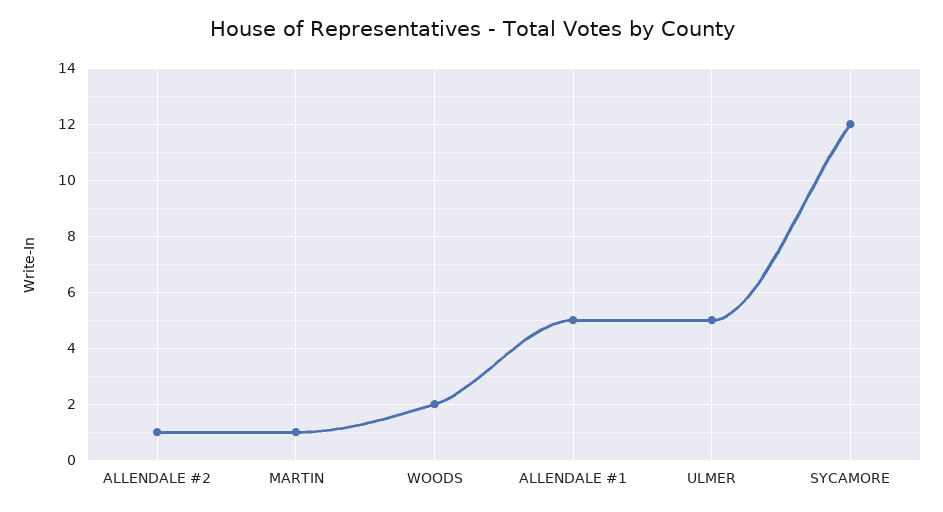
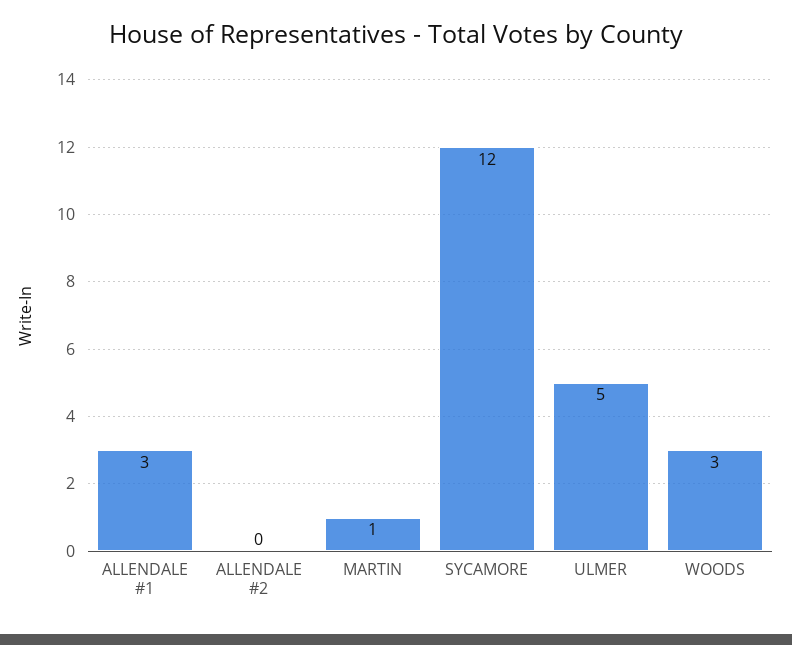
ALLENDALE #2: 1 -> 0
WOODS: 2 -> 3
ALLENDALE #1: 5 -> 3

